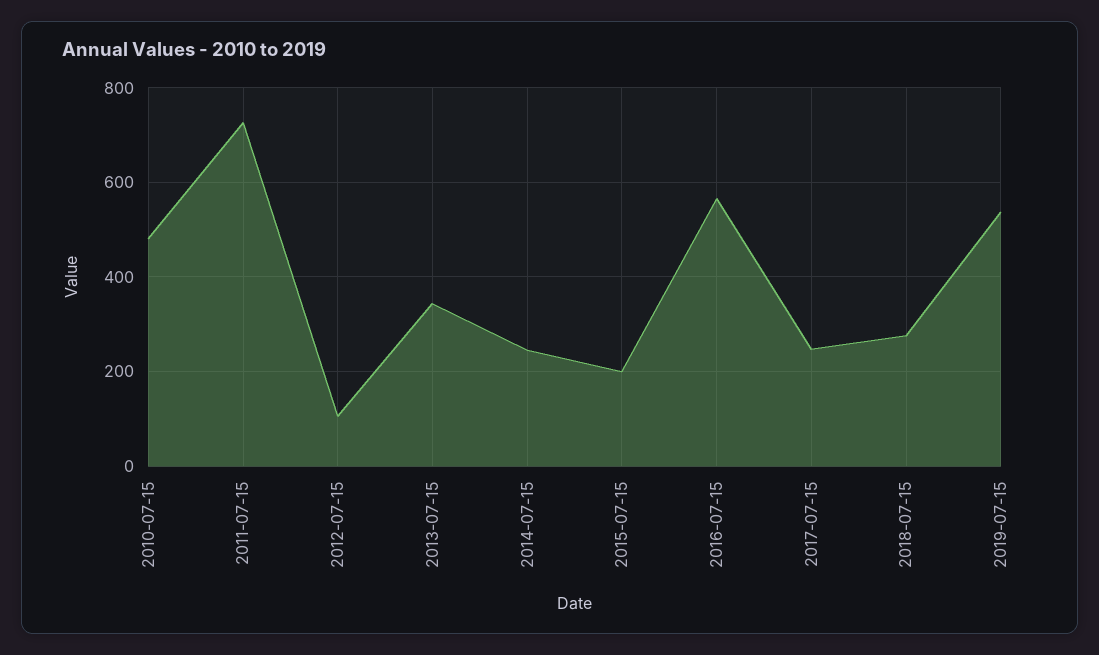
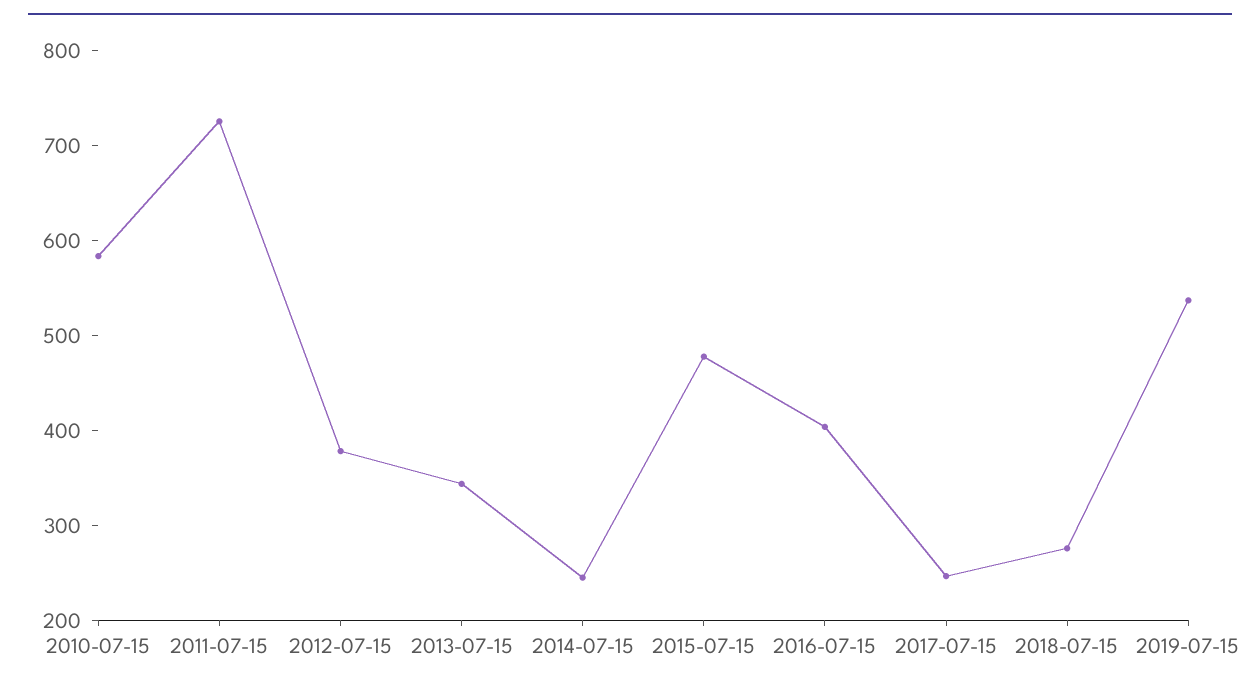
2010-07-15: 480 -> 580
2012-07-15: 100 -> 380
2015-07-15: 200 -> 480
2016-07-15: 560 -> 400

